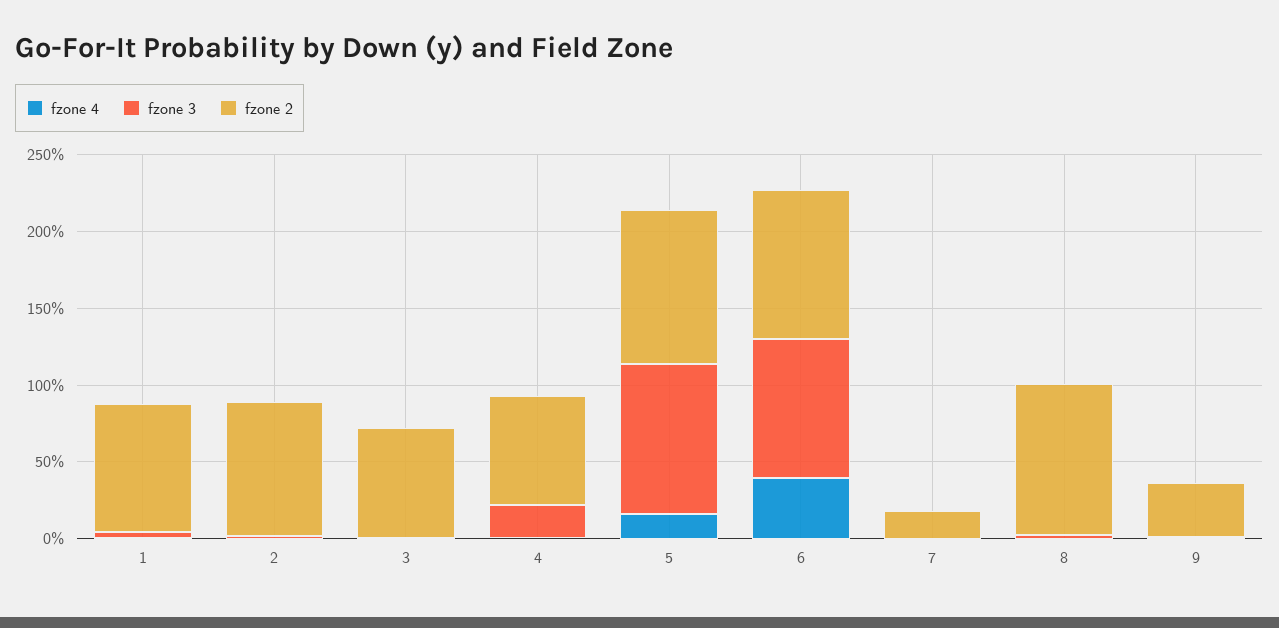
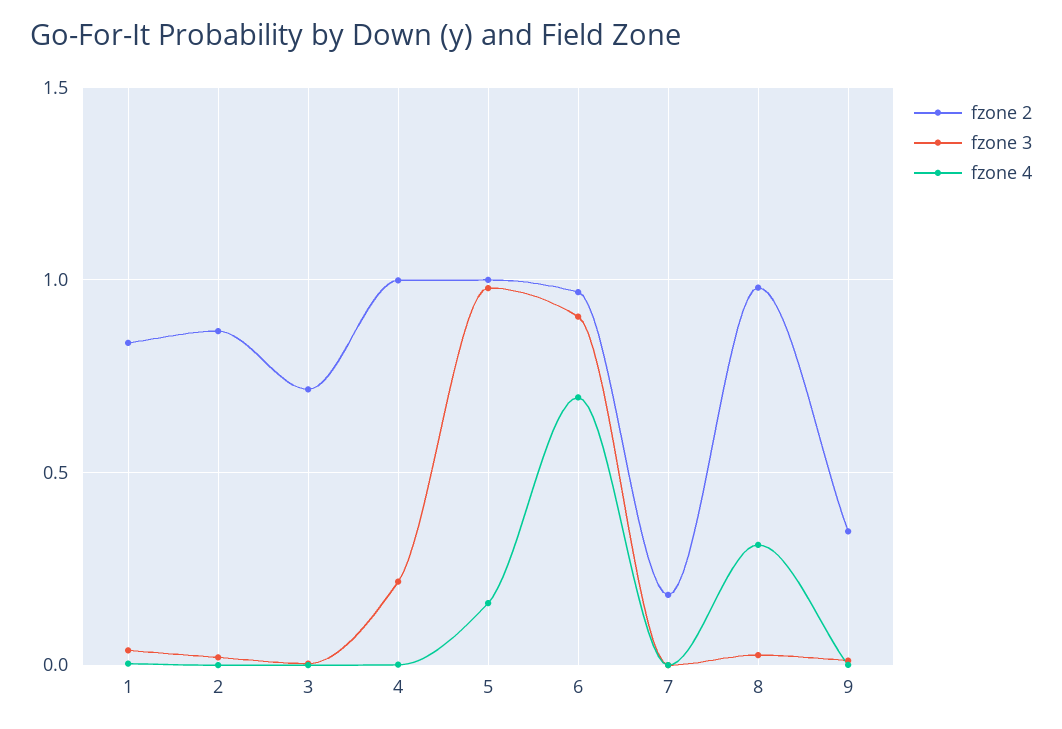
fzone 2, 4: 0.7 -> 1
fzone 4, 6: 0.4 -> 0.7
fzone 4, 8: 0 -> 0.3

